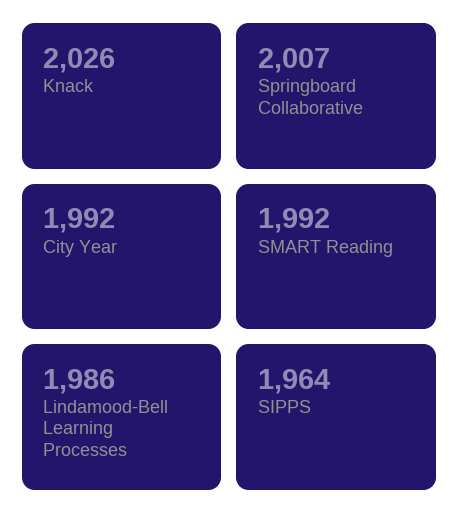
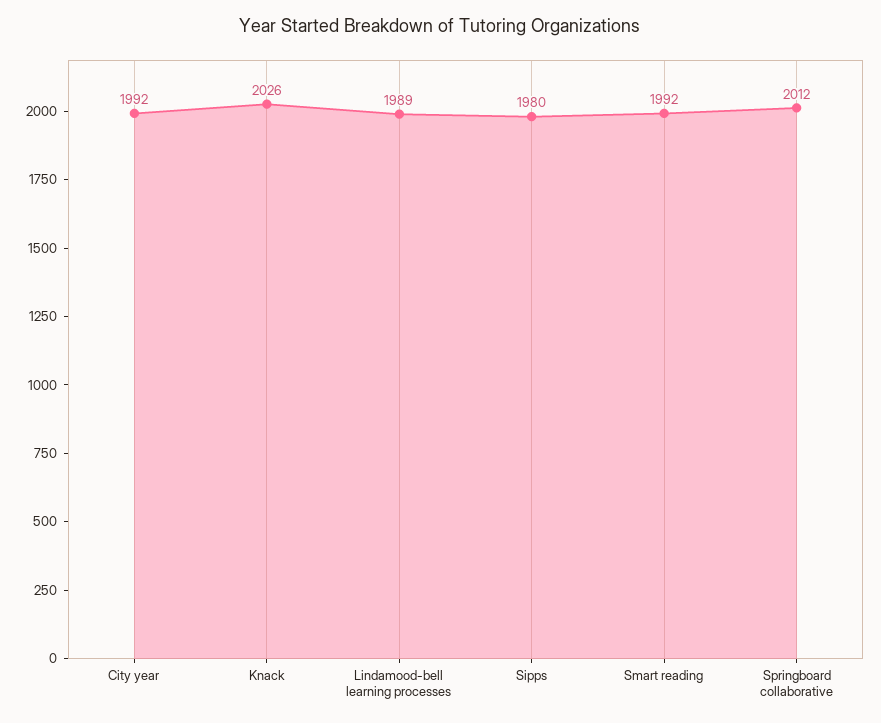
Springboard Collaborative: 2007 -> 2012
Lindamood-Bell Learning Processes: 1986 -> 1989
SIPPS: 1964 -> 1980

